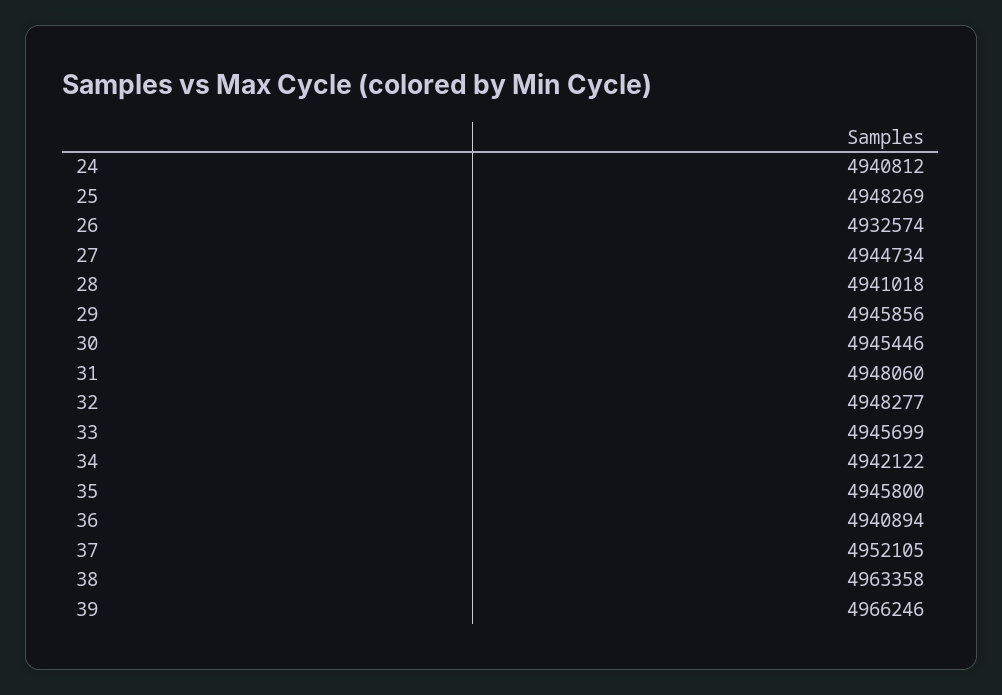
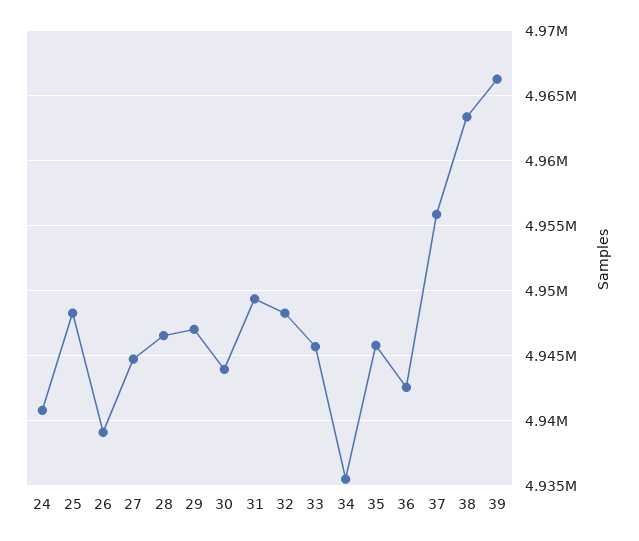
26: 4932574 -> 4939000
28: 4941018 -> 4946500
29: 4945856 -> 4947000
30: 4945446 -> 4944000
31: 4948060 -> 4949500
34: 4942122 -> 4935500
36: 4940894 -> 4942500
37: 4952105 -> 4956000

